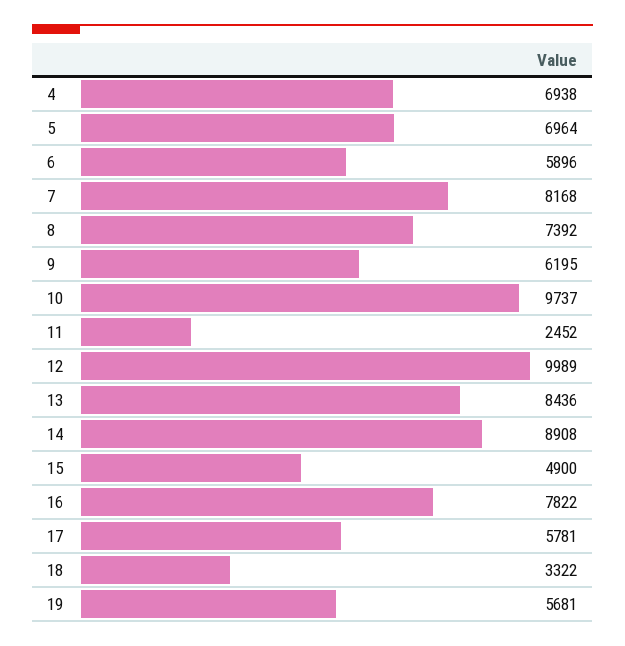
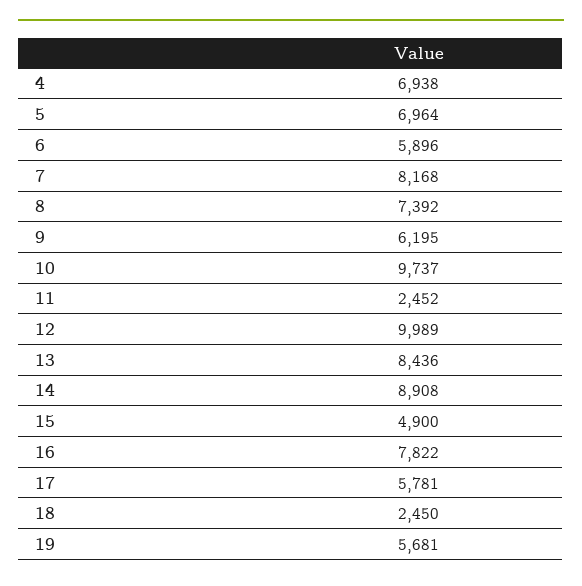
18: 3322 -> 2450

